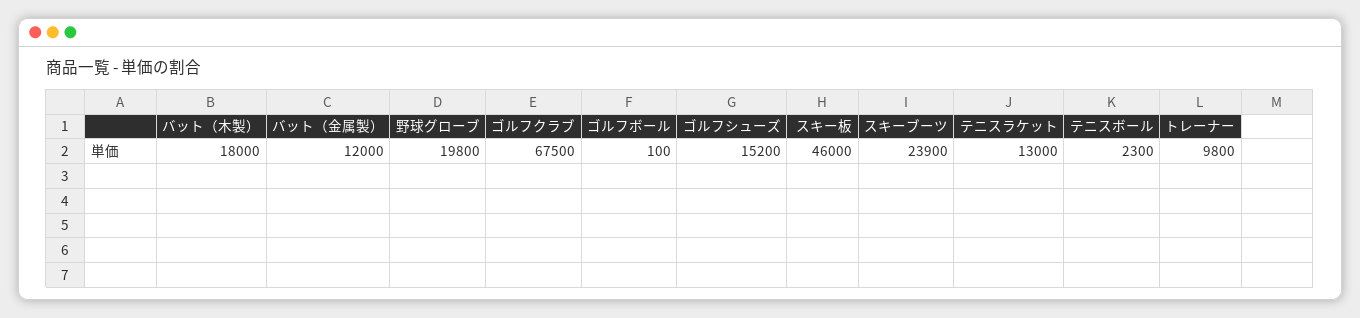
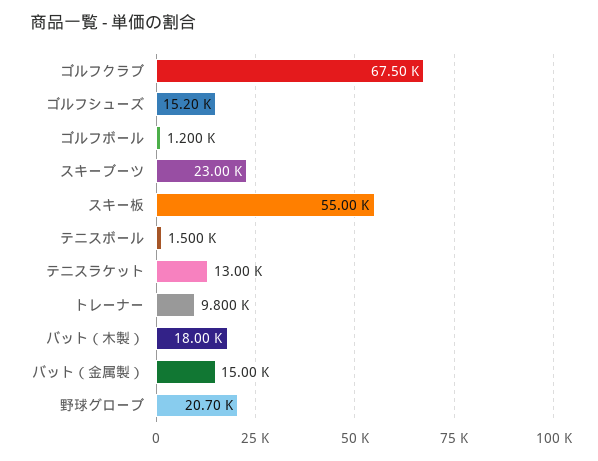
バット（金属製）: 12000 -> 15000
野球グローブ: 19800 -> 20700
ゴルフボール: 100 -> 1200
スキー板: 46000 -> 55000
スキーブーツ: 23900 -> 23000
テニスボール: 2300 -> 1500

